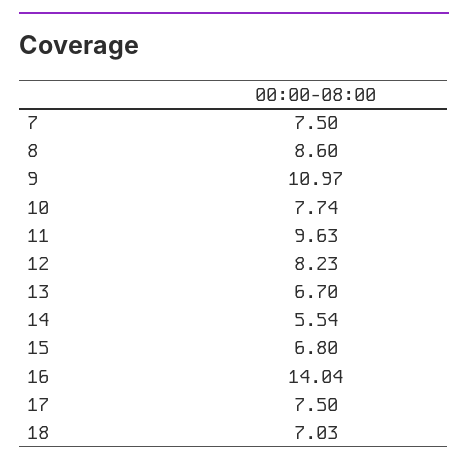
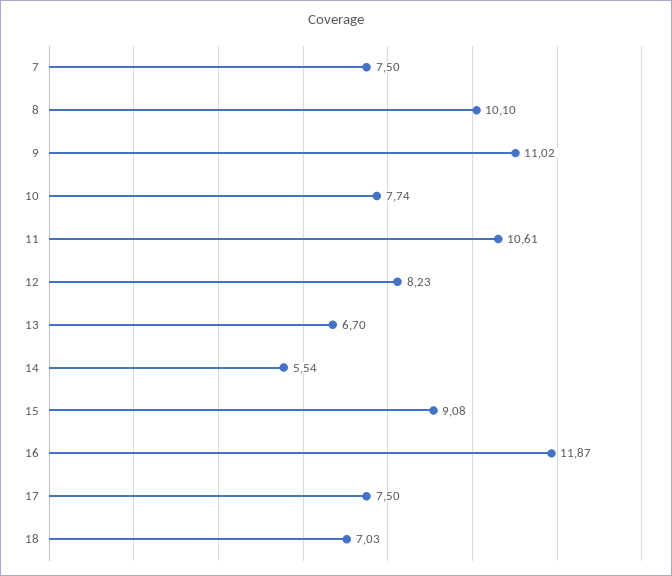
8: 8.6 -> 10.1
9: 10.97 -> 11.02
11: 9.63 -> 10.61
15: 6.8 -> 9.08
16: 14.04 -> 11.87

